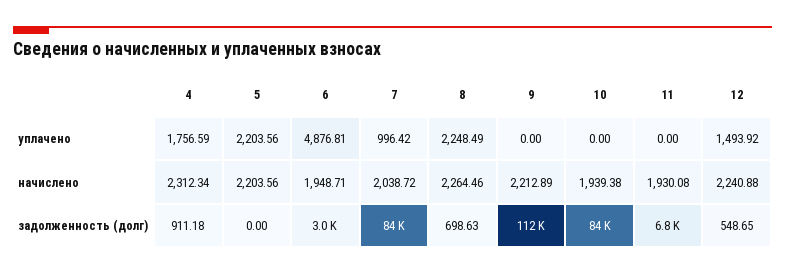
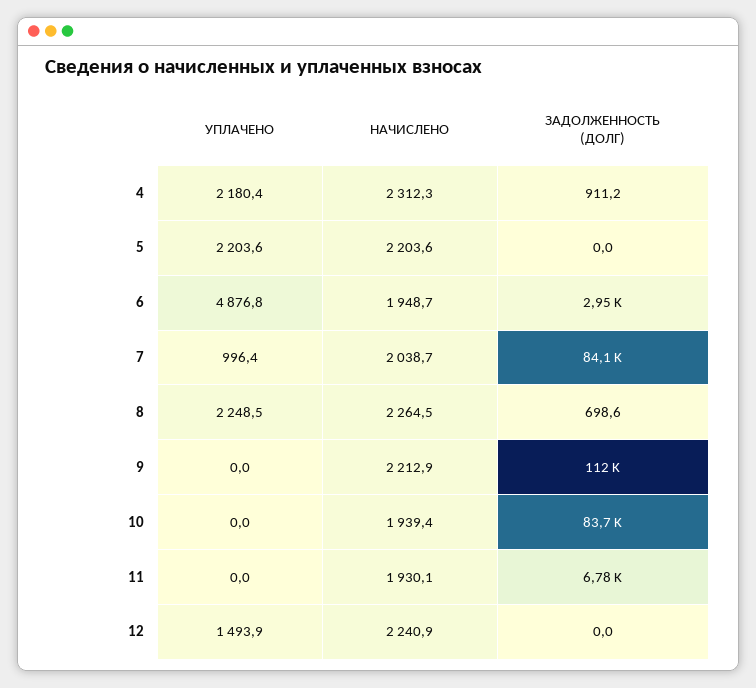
4, уплачено: 1756.59 -> 2180.4
12, задолженность (долг): 548.65 -> 0

